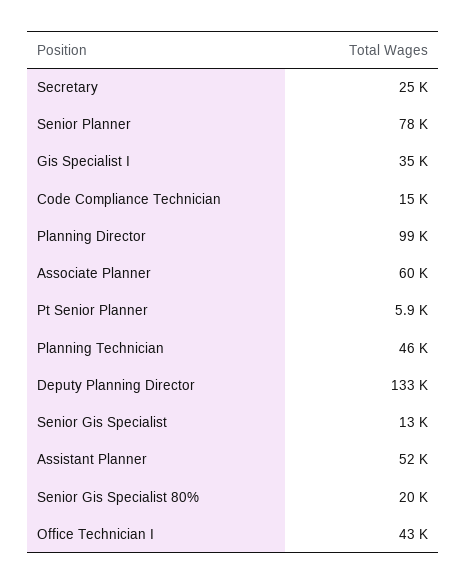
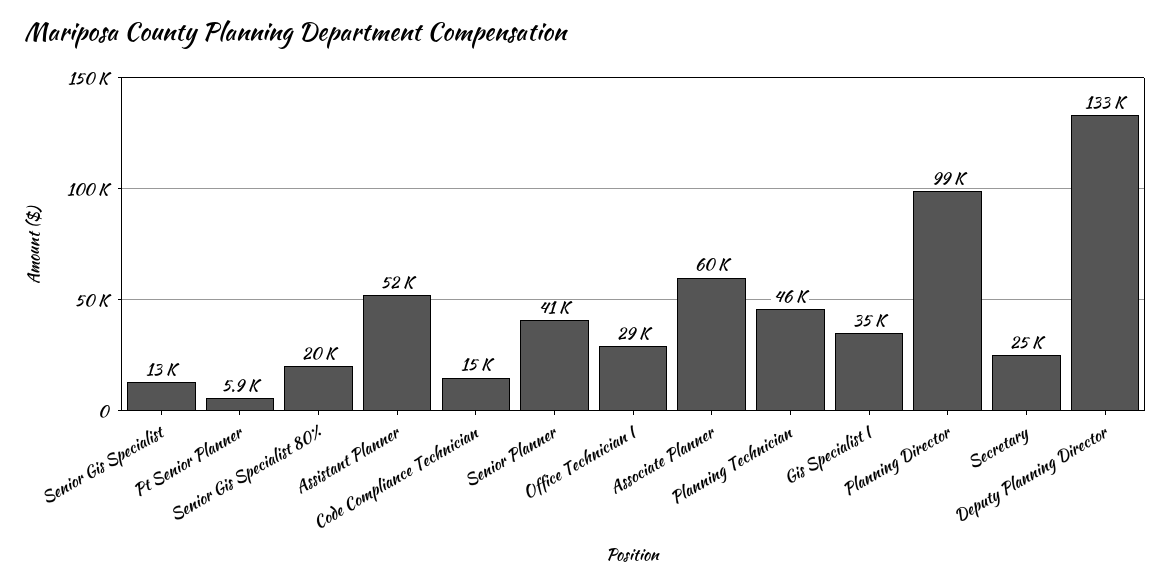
Senior Planner: 78000 -> 41000
Office Technician I: 43000 -> 29000

